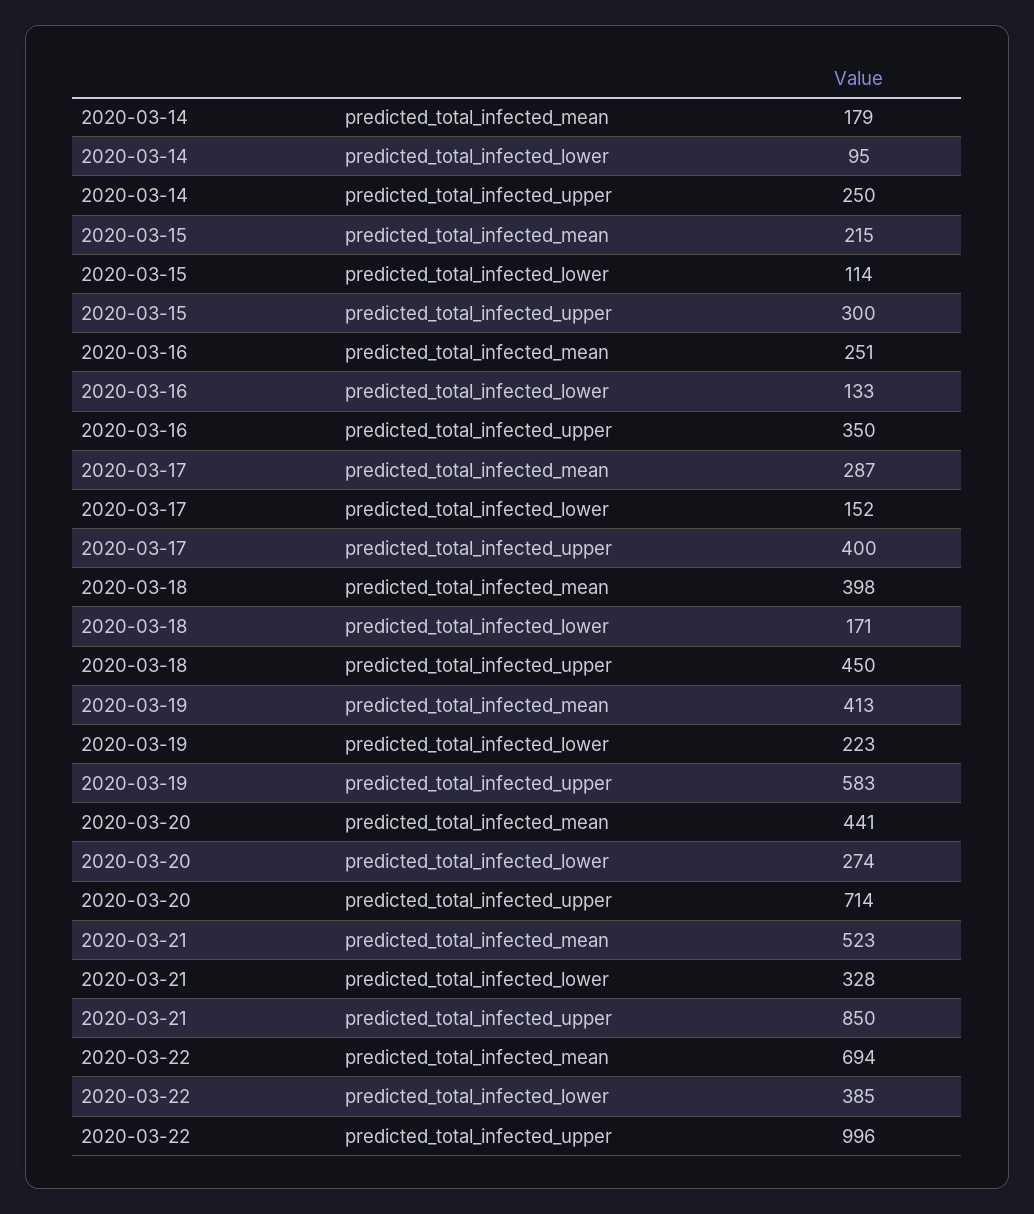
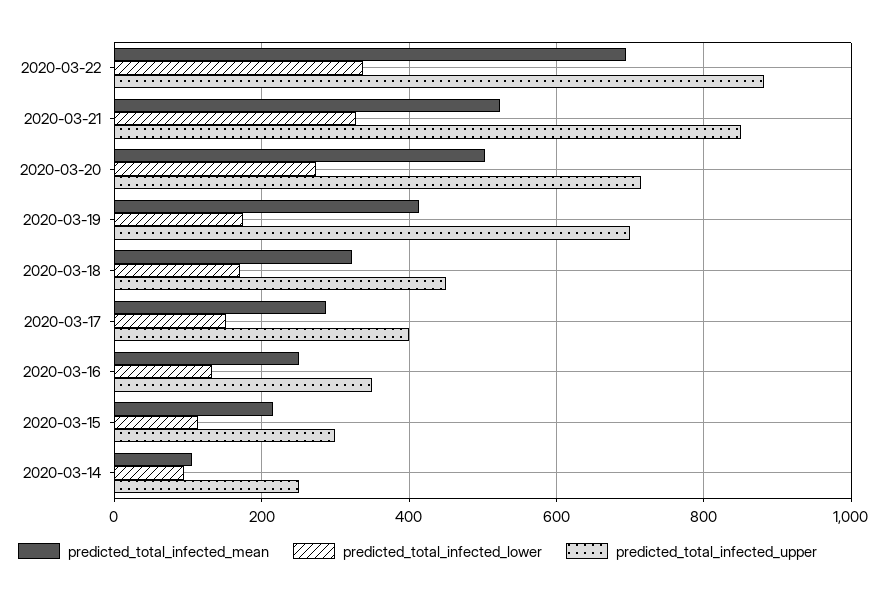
predicted_total_infected_mean, 2020-03-14: 179 -> 100
predicted_total_infected_mean, 2020-03-18: 398 -> 320
predicted_total_infected_lower, 2020-03-19: 223 -> 180
predicted_total_infected_upper, 2020-03-19: 583 -> 700
predicted_total_infected_mean, 2020-03-20: 441 -> 500
predicted_total_infected_lower, 2020-03-22: 385 -> 340
predicted_total_infected_upper, 2020-03-22: 996 -> 880

